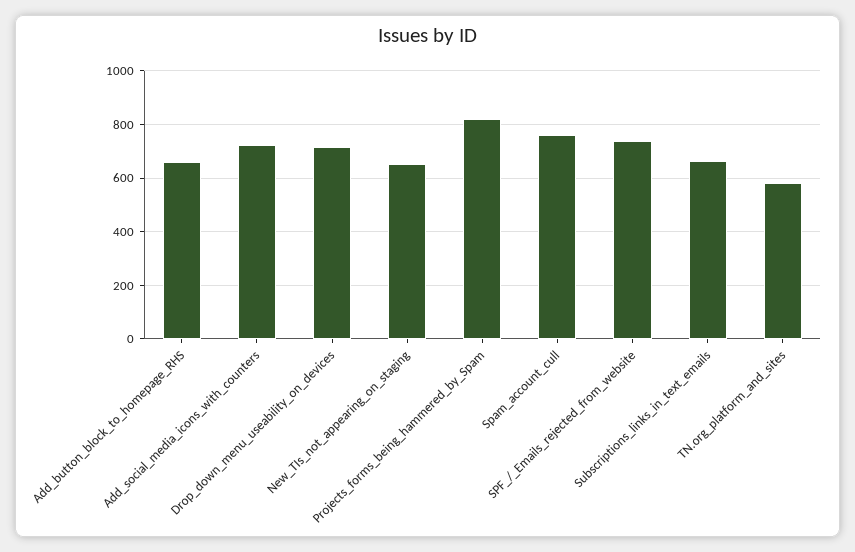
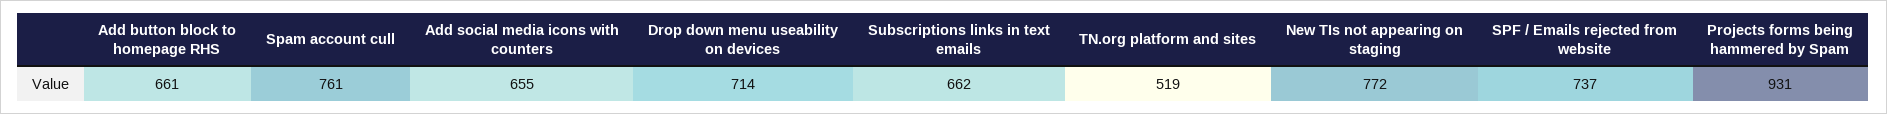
Add_social_media_icons_with_counters: 725 -> 655
New_TIs_not_appearing_on_staging: 650 -> 772
Projects_forms_being_hammered_by_Spam: 825 -> 931
TN.org_platform_and_sites: 575 -> 519

